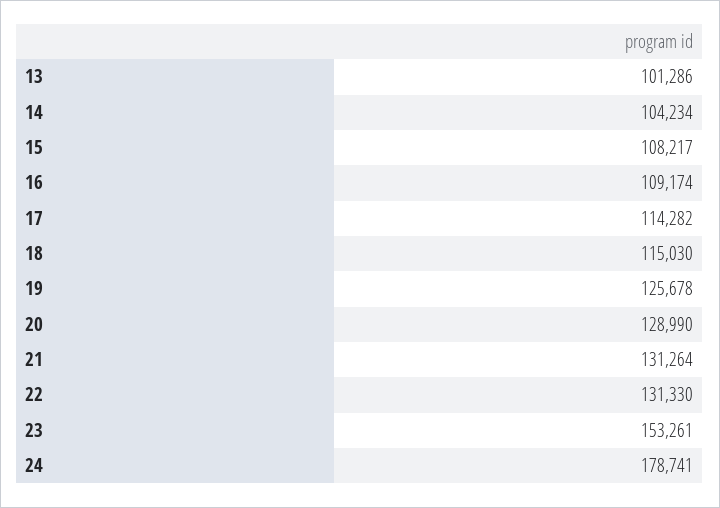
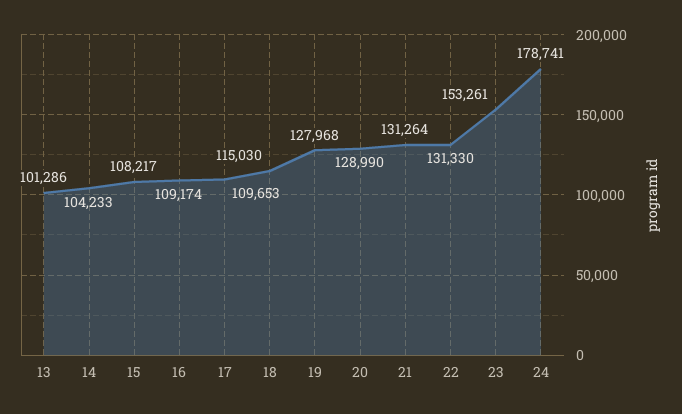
14: 104234 -> 104233
17: 114282 -> 109653
19: 125678 -> 127968

